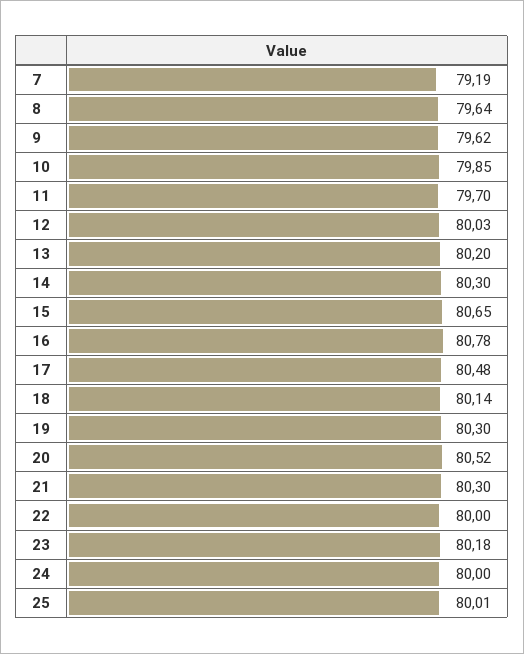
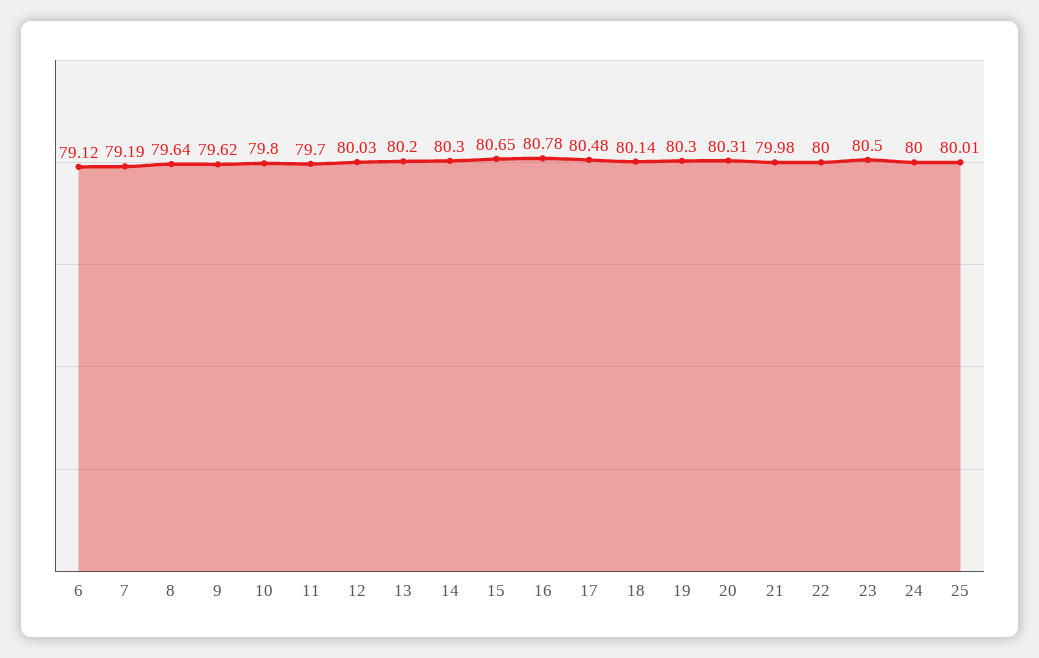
10: 79.85 -> 79.8
20: 80.52 -> 80.31
21: 80.3 -> 79.98
23: 80.18 -> 80.5
6: none -> 79.12

